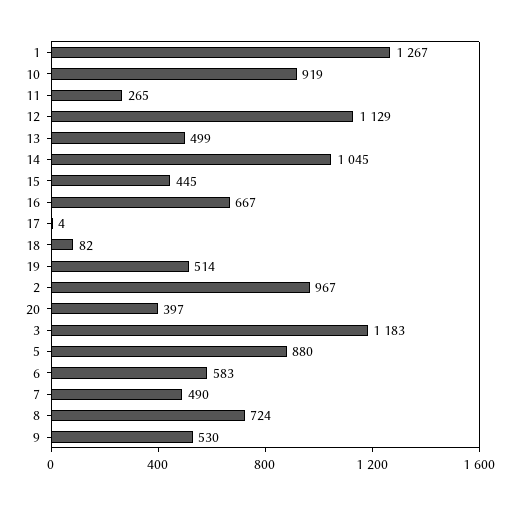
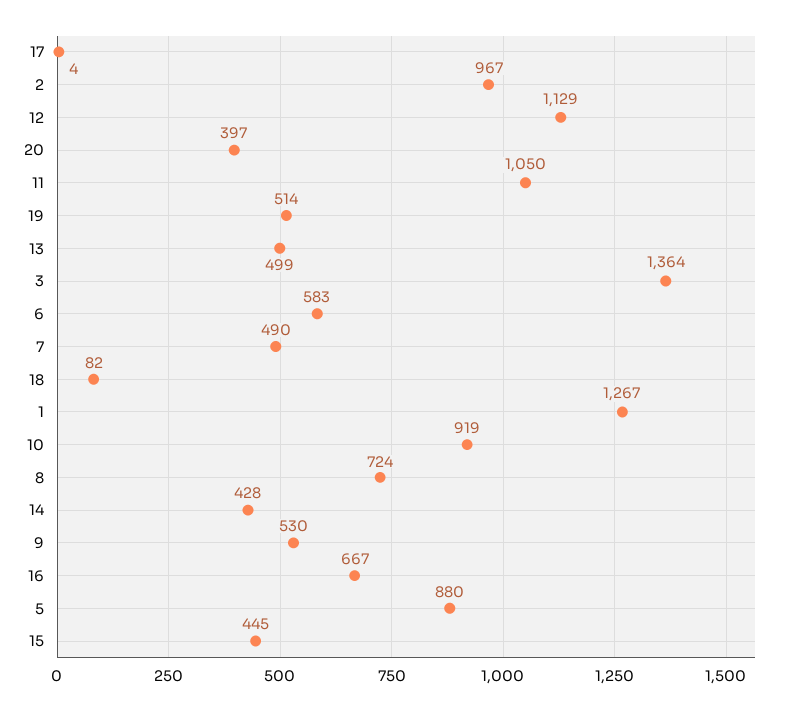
11: 265 -> 1050
14: 1045 -> 428
3: 1183 -> 1364

